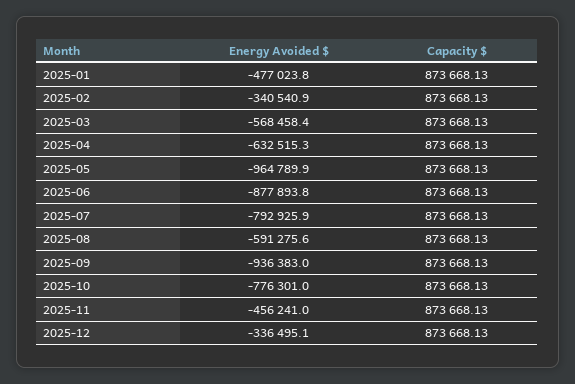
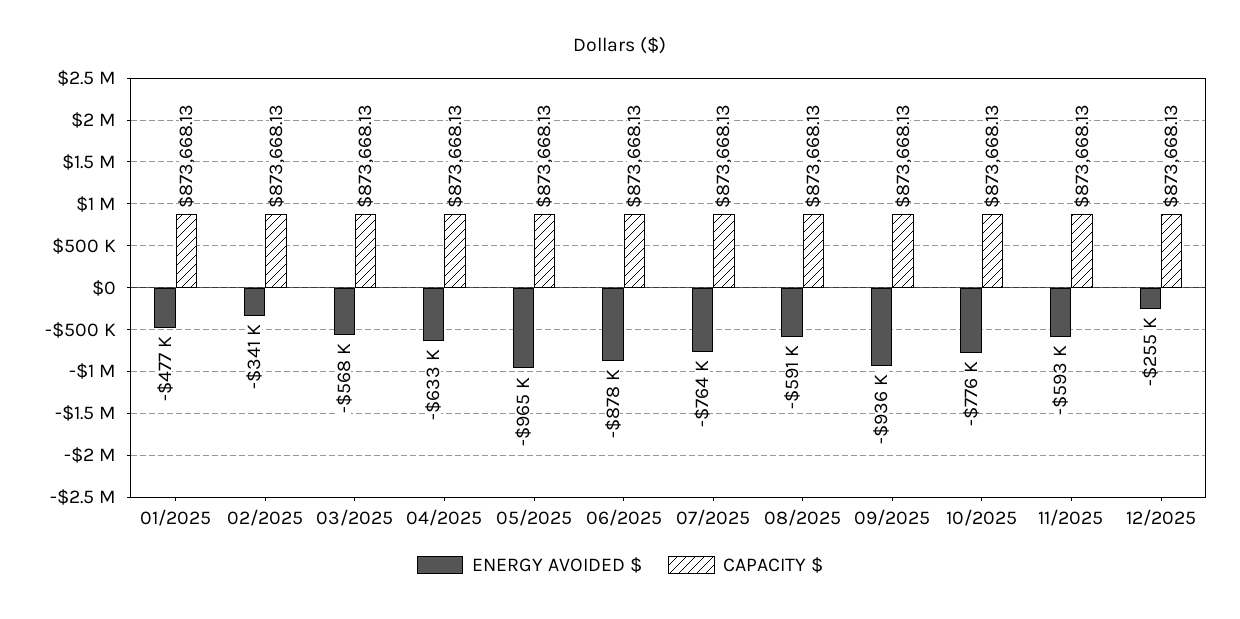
Energy Avoided $, 2025-07: -792925.9 -> -764000
Energy Avoided $, 2025-11: -456241 -> -593000
Energy Avoided $, 2025-12: -336495.1 -> -255000

